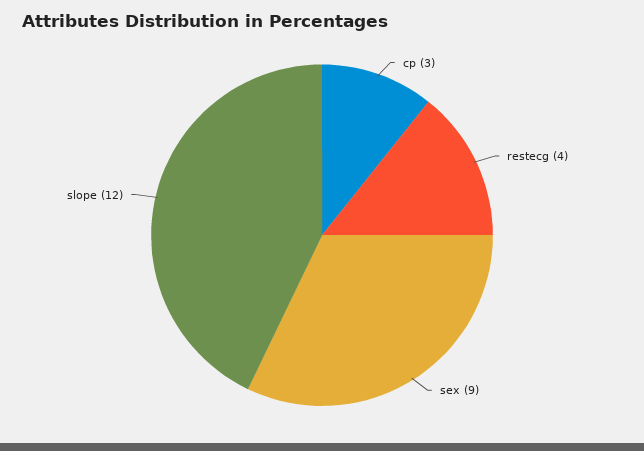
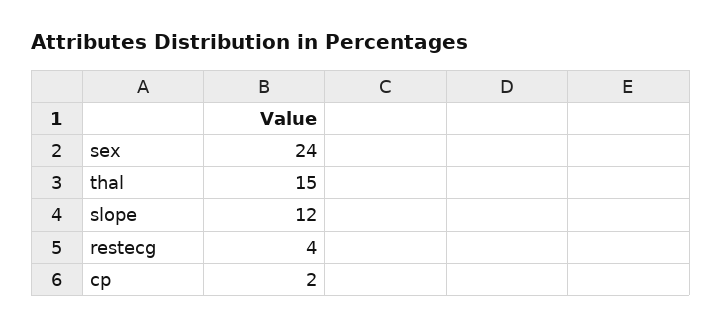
cp: 3 -> 2
sex: 9 -> 24
thal: none -> 15

